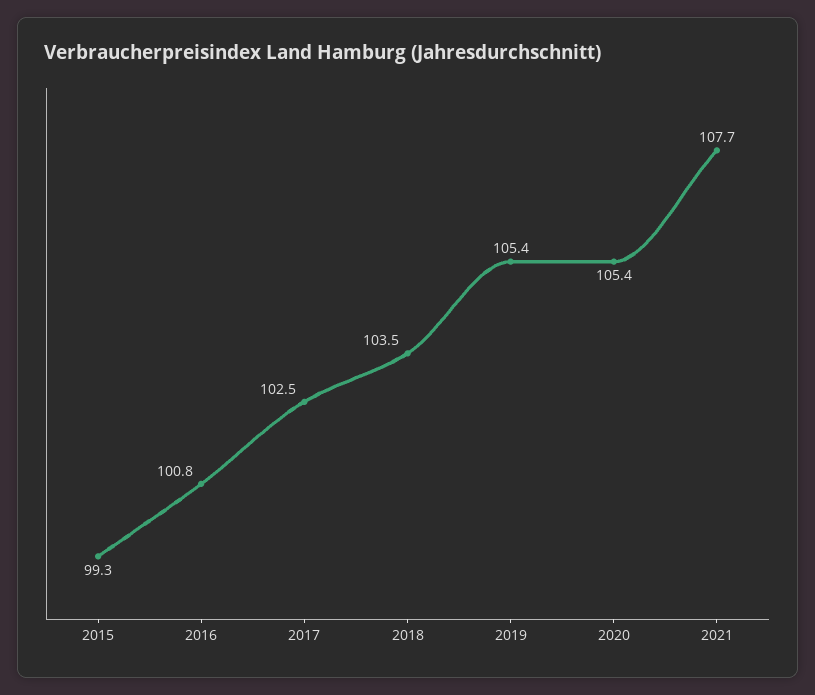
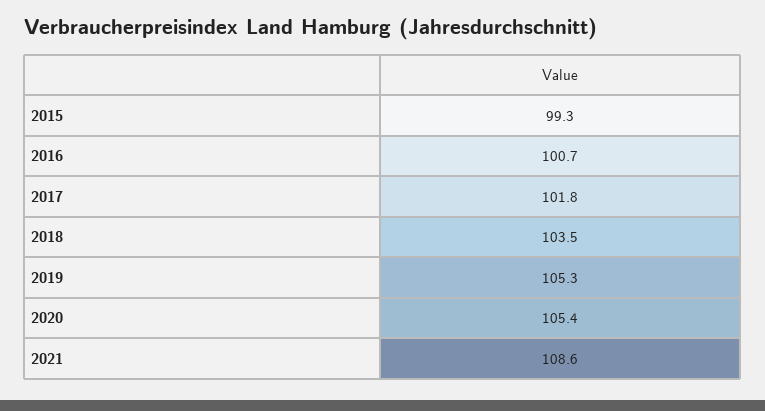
2016: 100.8 -> 100.7
2017: 102.5 -> 101.8
2019: 105.4 -> 105.3
2021: 107.7 -> 108.6

